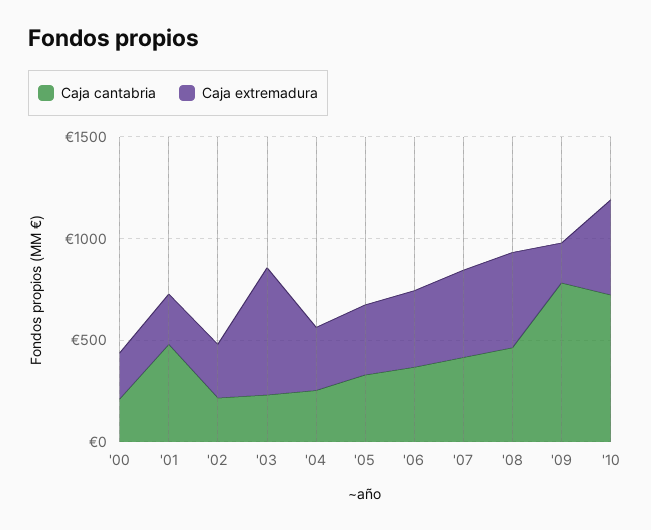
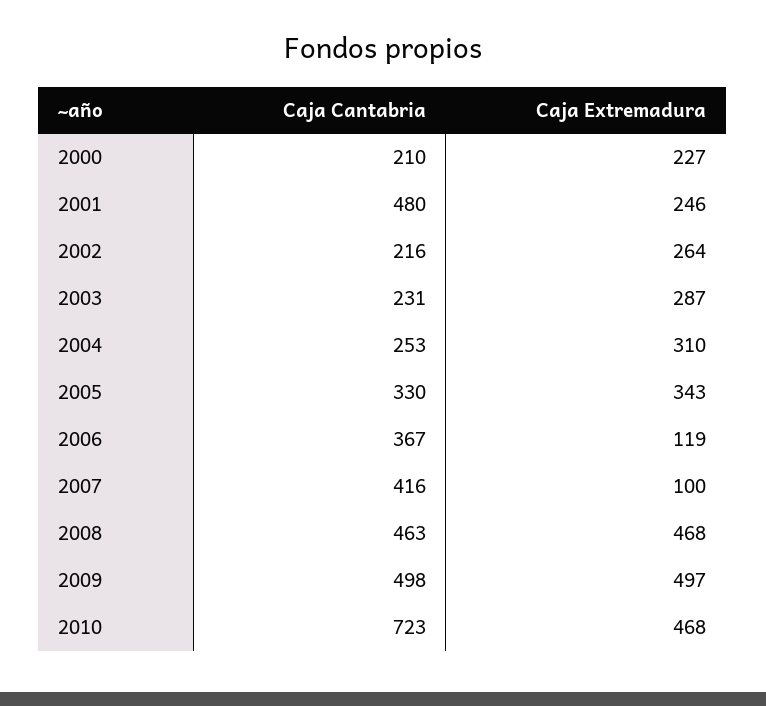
Caja extremadura, '03: 600 -> 287
Caja extremadura, '06: 400 -> 119
Caja extremadura, '07: 400 -> 100
Caja cantabria, '09: 800 -> 498
Caja extremadura, '09: 200 -> 497

